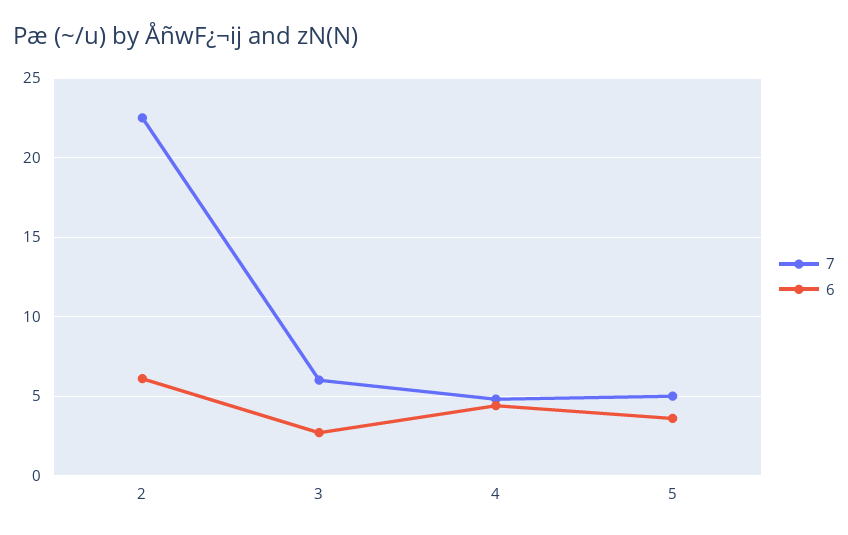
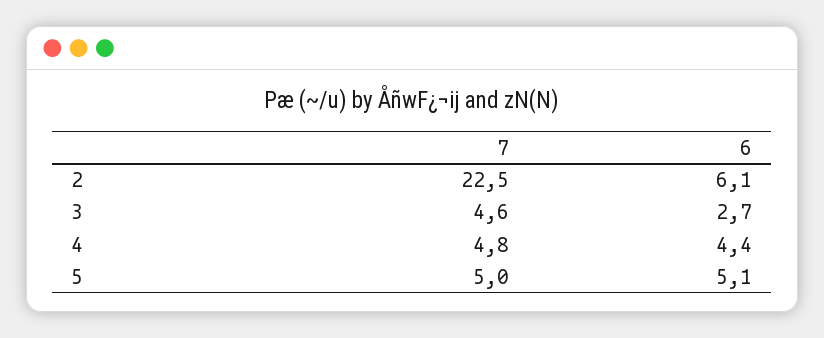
7, 3: 6 -> 4.6
6, 5: 3.5 -> 5.1

